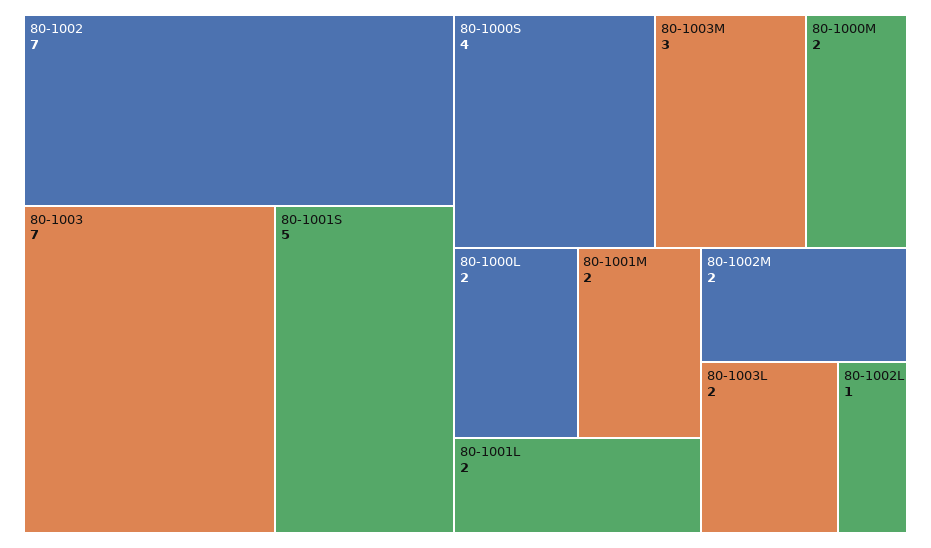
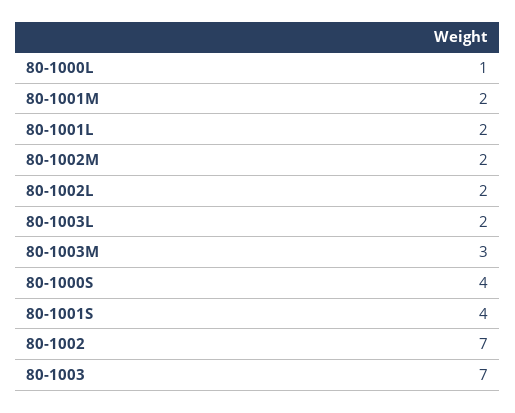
80-1001S: 5 -> 4
80-1000M: 2 -> none
80-1000L: 2 -> 1
80-1002L: 1 -> 2

